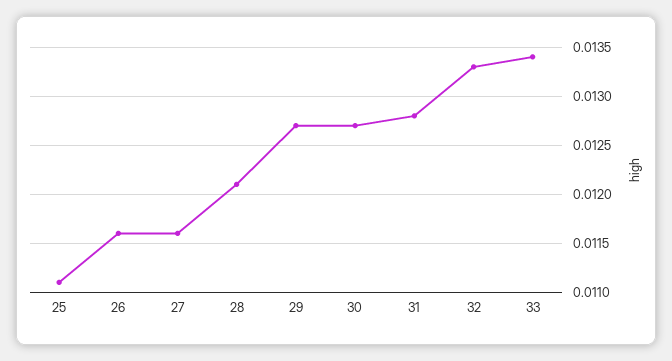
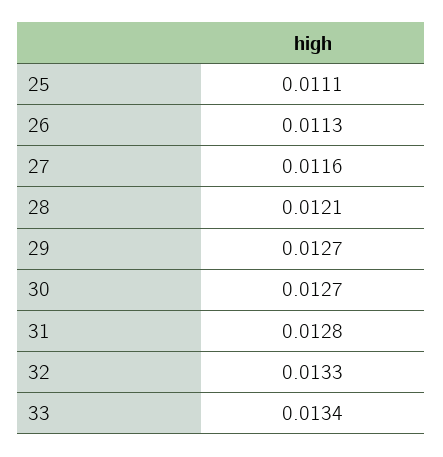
26: 0.0116 -> 0.0113

